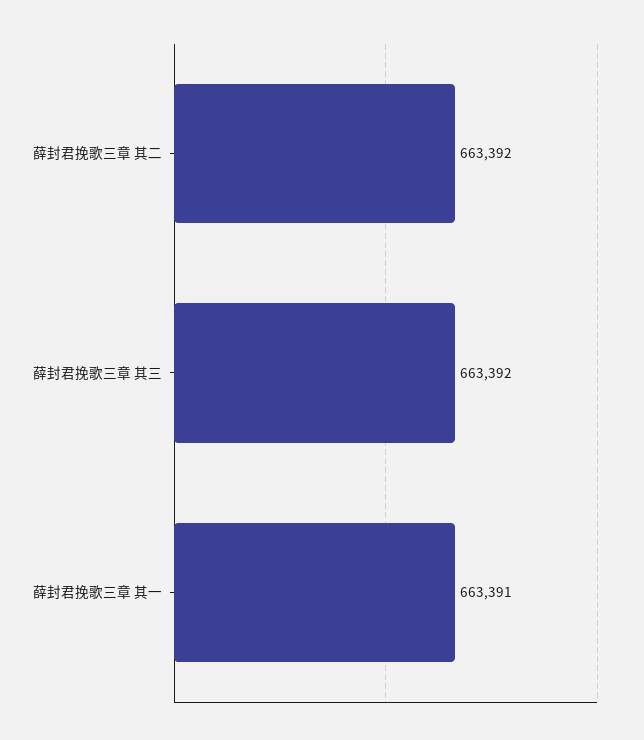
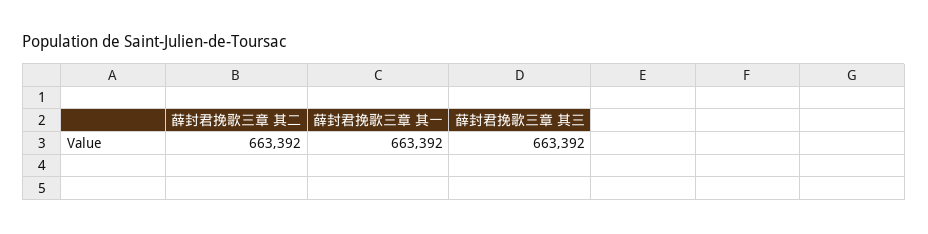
薛封君挽歌三章 其一: 663391 -> 663392

